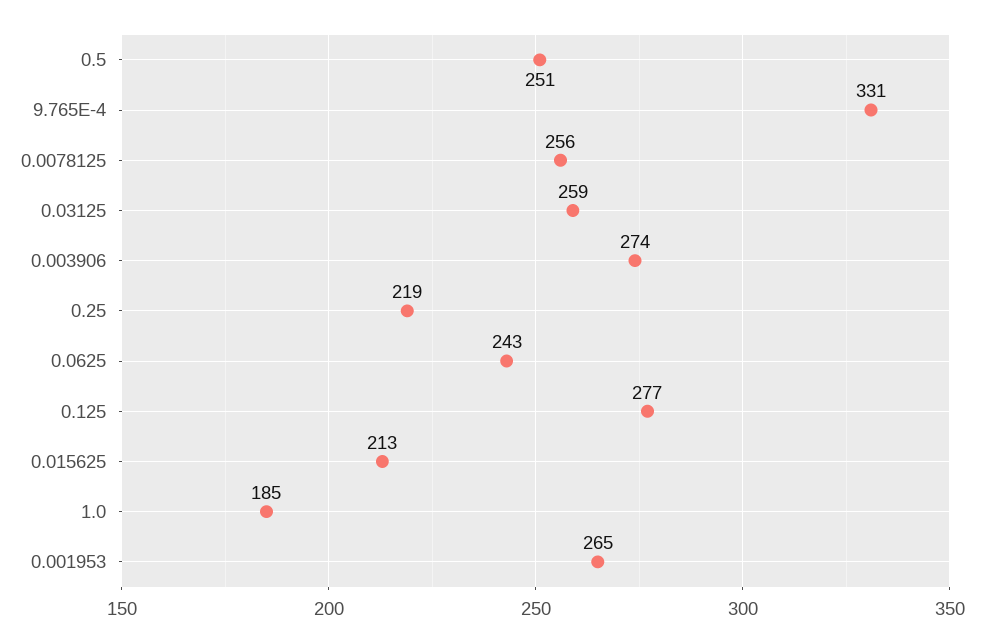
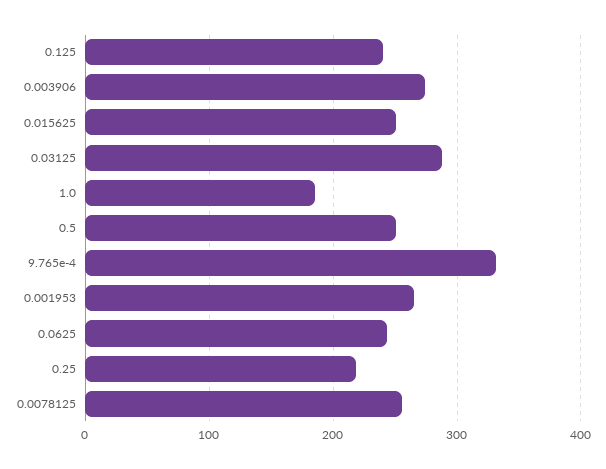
0.03125: 259 -> 290
0.125: 277 -> 240
0.015625: 213 -> 250

